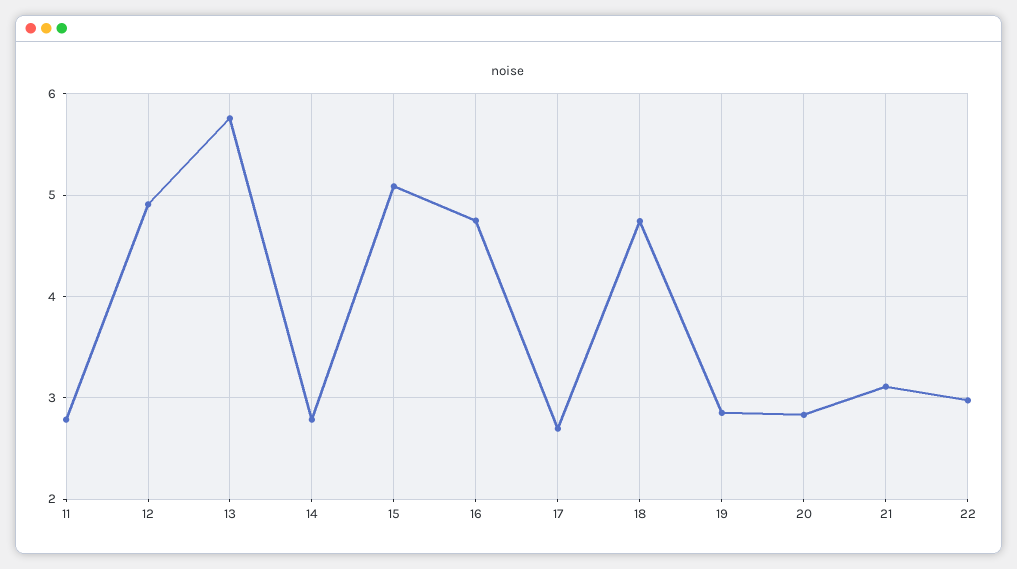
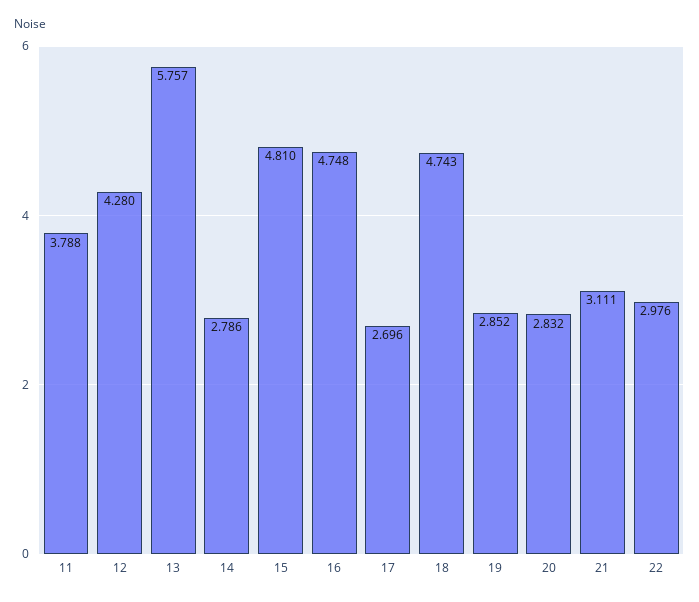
11: 2.8 -> 3.788
12: 4.9 -> 4.28
15: 5.1 -> 4.81

